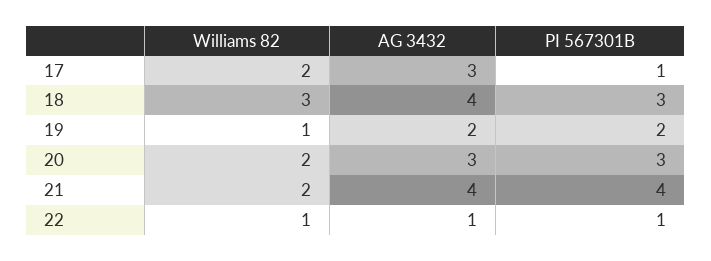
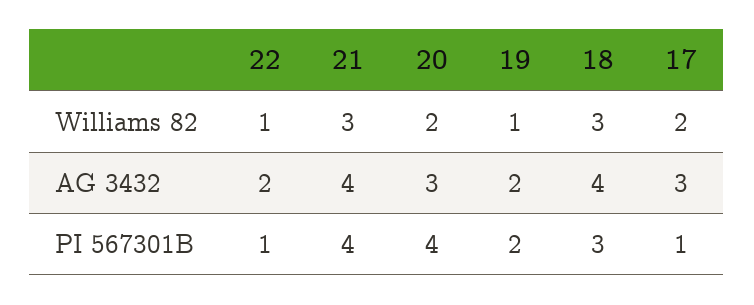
PI 567301B, 20: 3 -> 4
Williams 82, 21: 2 -> 3
AG 3432, 22: 1 -> 2

